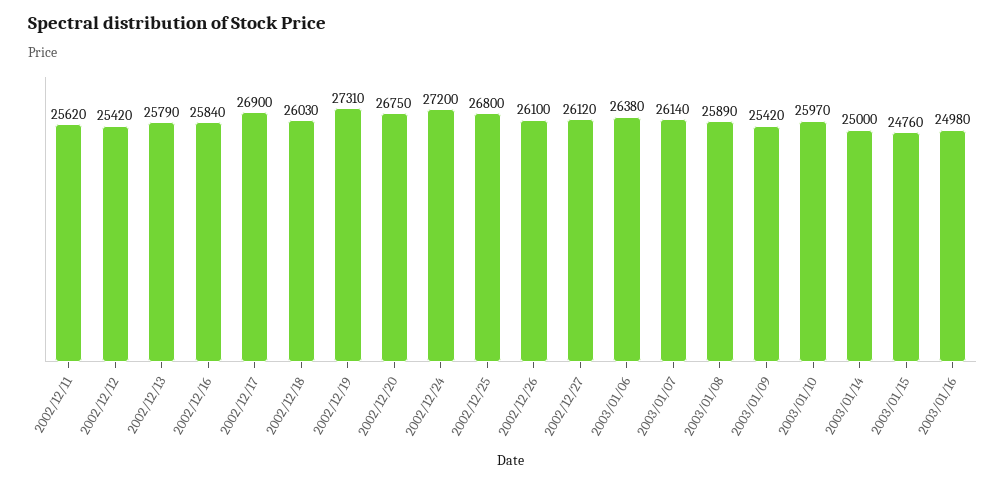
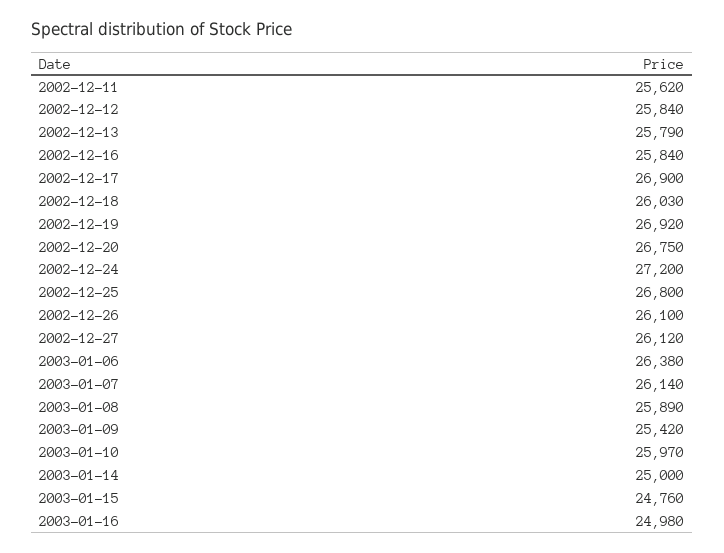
2002/12/12: 25420 -> 25840
2002/12/19: 27310 -> 26920

